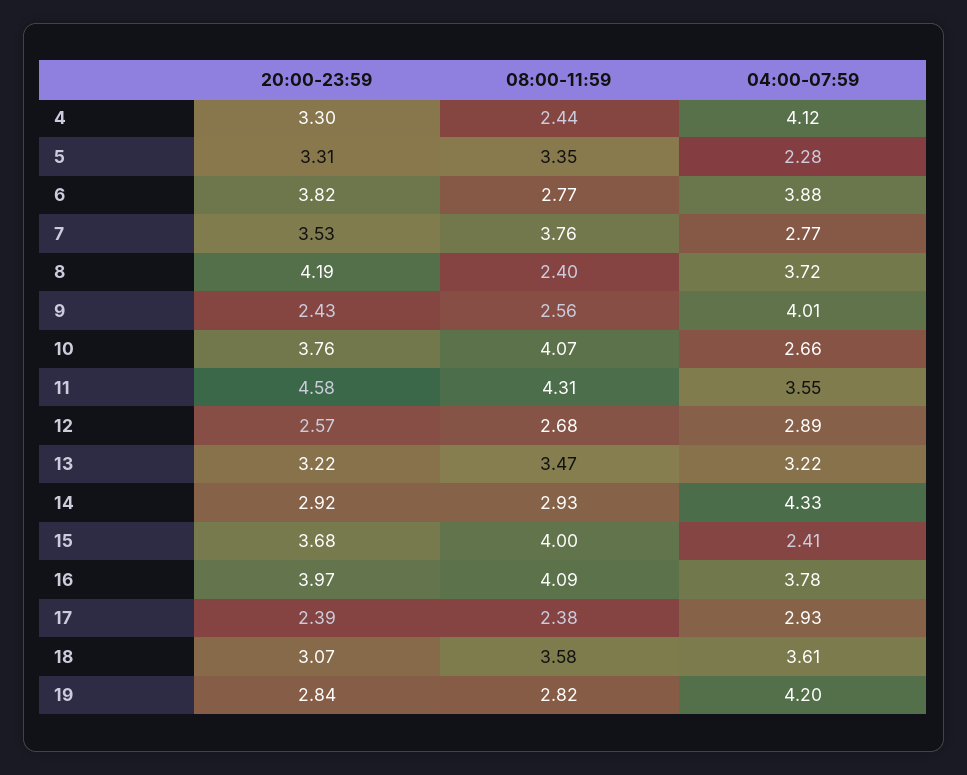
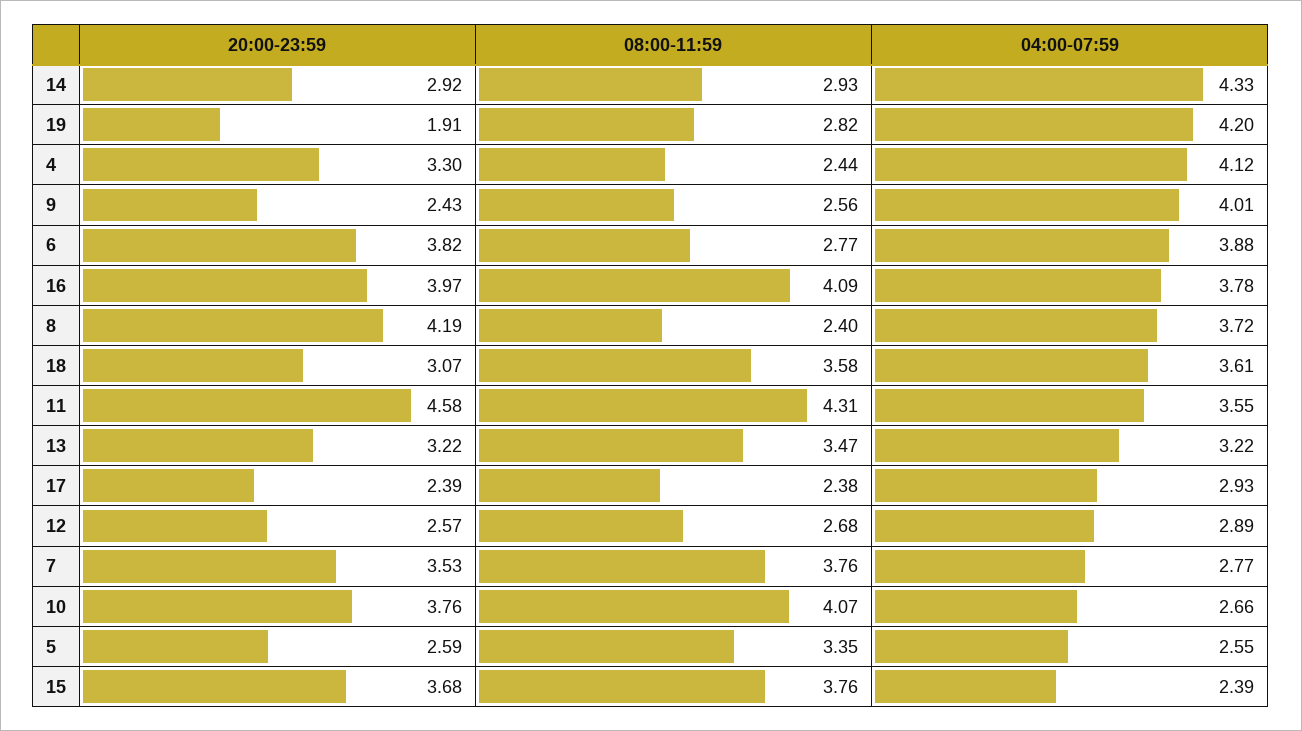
20:00-23:59, 5: 3.31 -> 2.59
04:00-07:59, 5: 2.28 -> 2.55
08:00-11:59, 15: 4 -> 3.76
04:00-07:59, 15: 2.41 -> 2.39
20:00-23:59, 19: 2.84 -> 1.91

